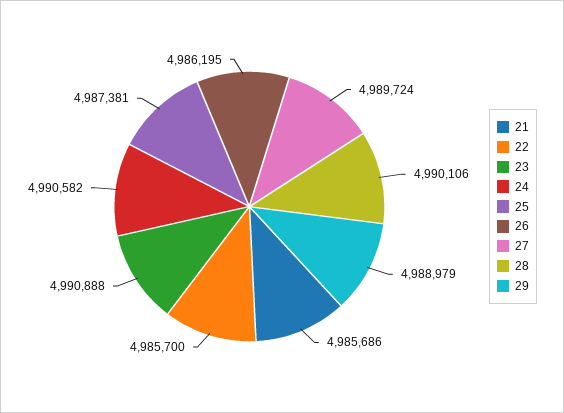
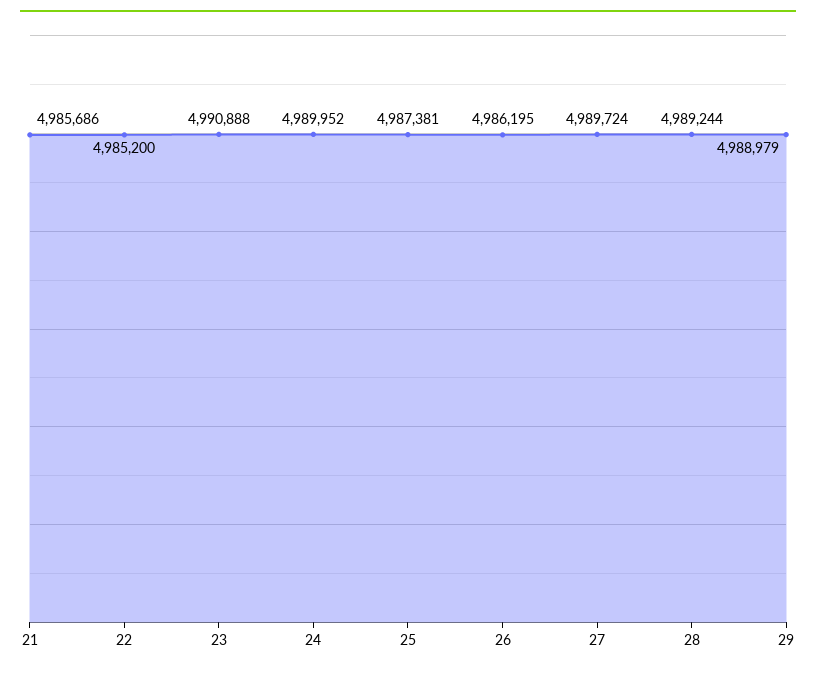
22: 4985700 -> 4985200
24: 4990582 -> 4989952
28: 4990106 -> 4989244

